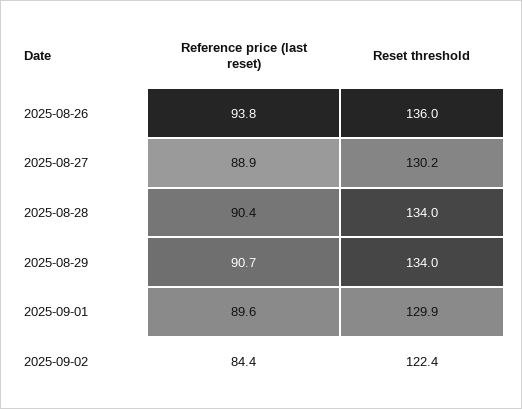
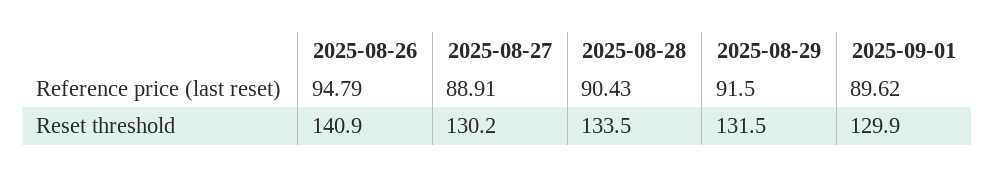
Reference price (last reset), 2025-08-26: 93.8 -> 94.79
Reset threshold, 2025-08-26: 136 -> 140.9
Reset threshold, 2025-08-28: 134 -> 133.5
Reference price (last reset), 2025-08-29: 90.7 -> 91.5
Reset threshold, 2025-08-29: 134 -> 131.5
Reference price (last reset), 2025-09-02: 84.4 -> none
Reset threshold, 2025-09-02: 122.4 -> none

